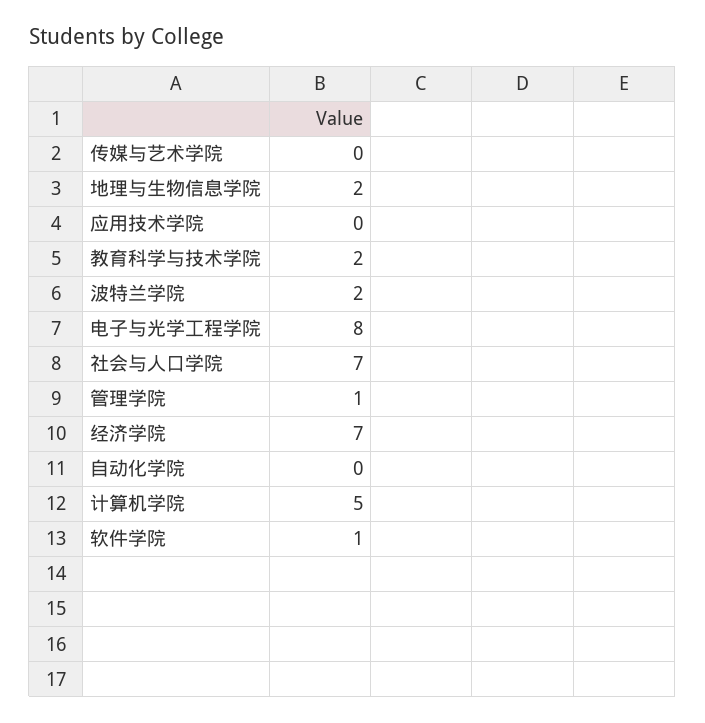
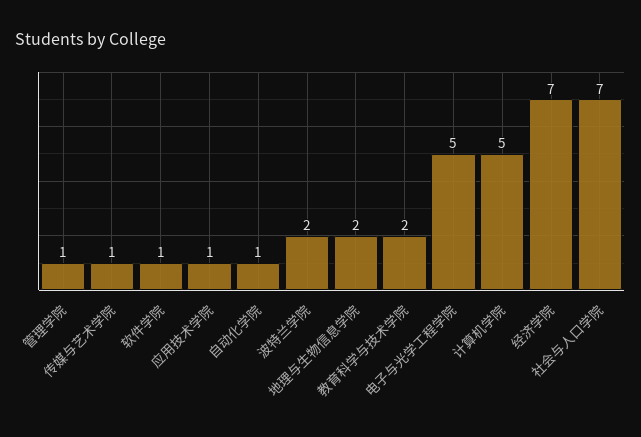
传媒与艺术学院: 0 -> 1
应用技术学院: 0 -> 1
电子与光学工程学院: 8 -> 5
自动化学院: 0 -> 1

